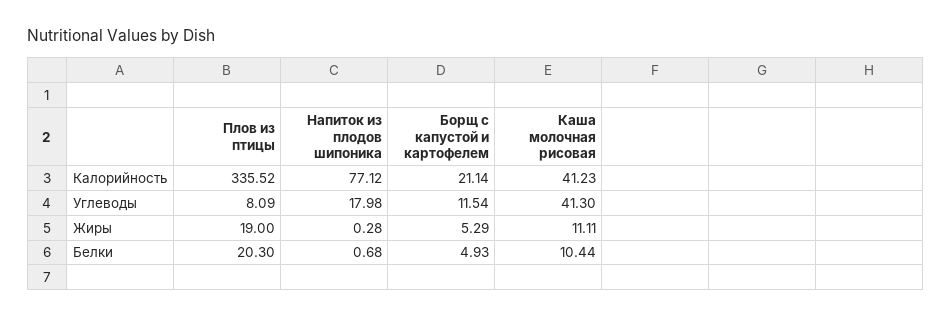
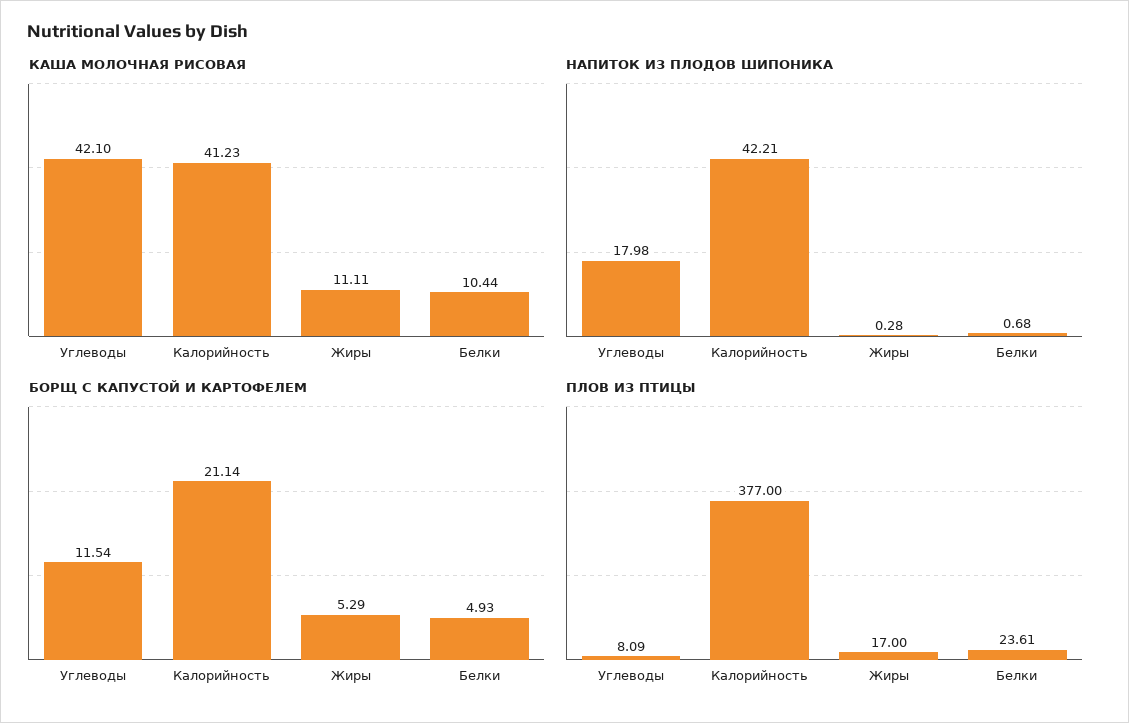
Плов из птицы, Калорийность: 335.52 -> 377
Напиток из плодов шипоника, Калорийность: 77.12 -> 42.21
Каша молочная рисовая, Углеводы: 41.3 -> 42.1
Плов из птицы, Жиры: 19 -> 17
Плов из птицы, Белки: 20.3 -> 23.61

